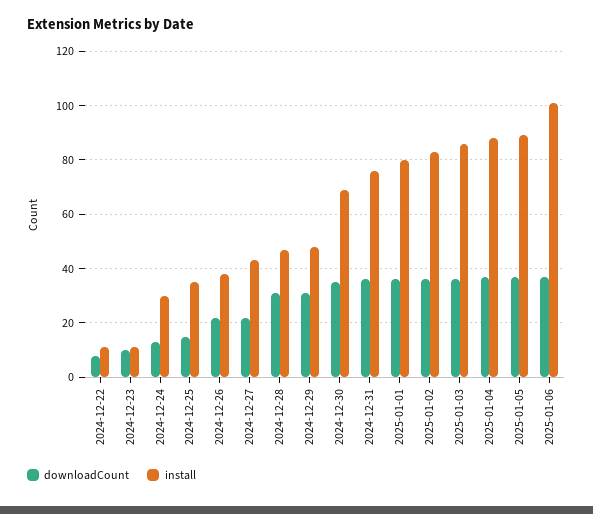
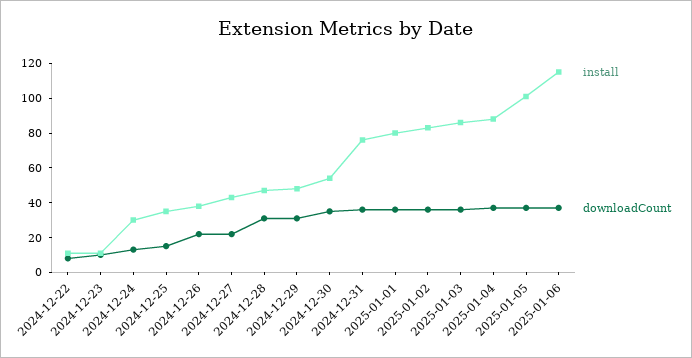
install, 2024-12-30: 70 -> 55
install, 2025-01-05: 90 -> 100
install, 2025-01-06: 100 -> 115

